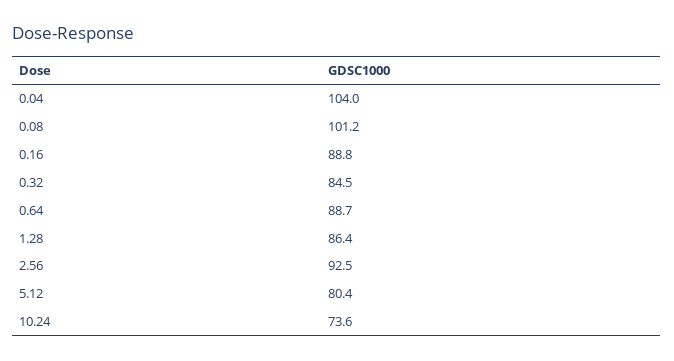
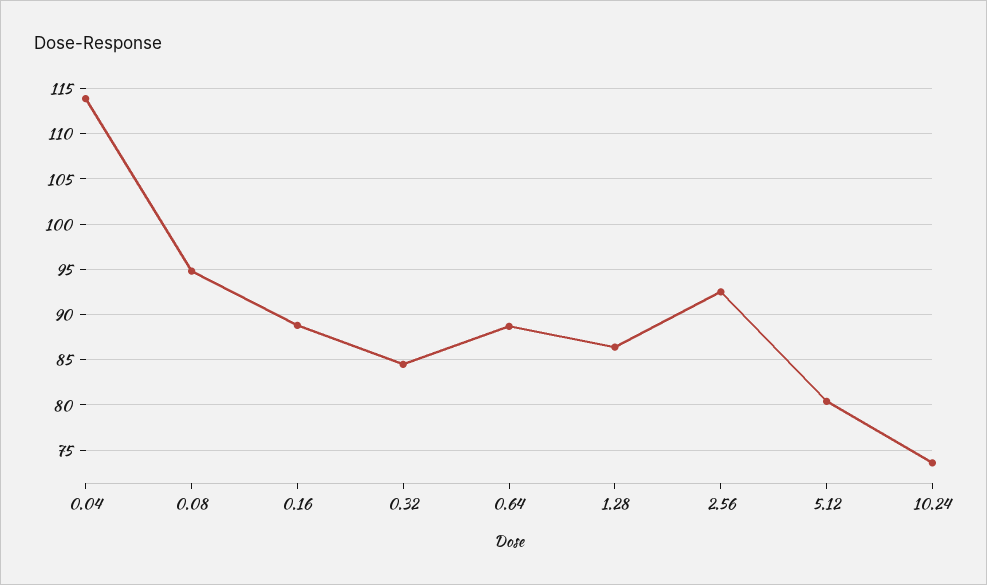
0.04: 104 -> 114
0.08: 101.2 -> 95

